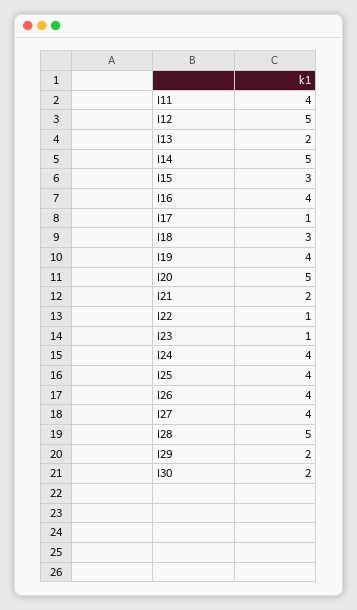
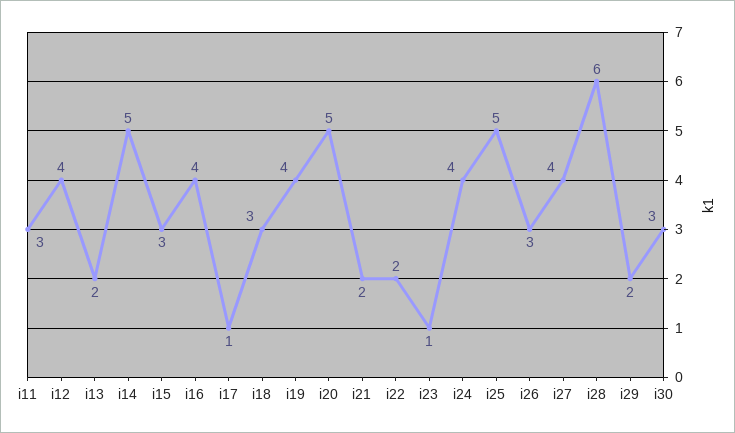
i11: 4 -> 3
i12: 5 -> 4
i22: 1 -> 2
i25: 4 -> 5
i26: 4 -> 3
i28: 5 -> 6
i30: 2 -> 3

